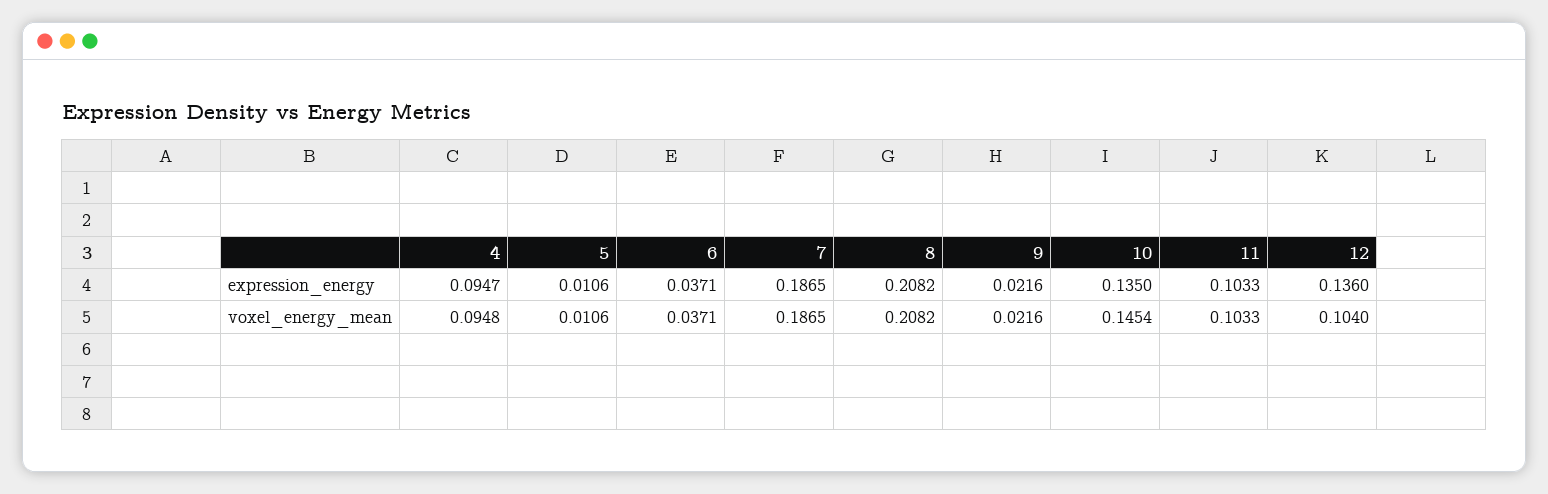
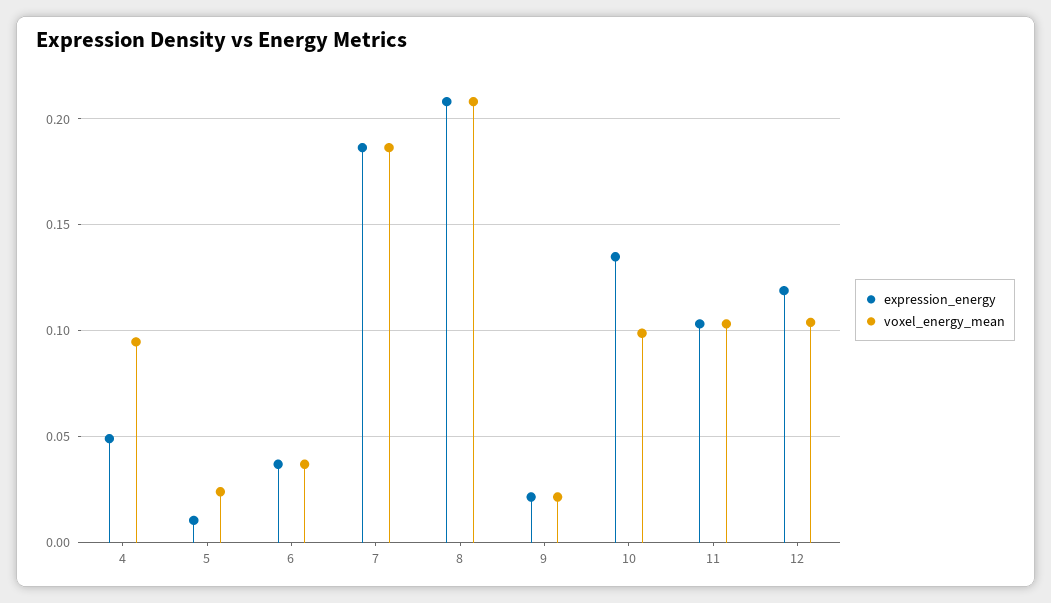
expression_energy, 4: 0.0947 -> 0.05
expression_energy, 12: 0.136 -> 0.12
voxel_energy_mean, 5: 0.0106 -> 0.025
voxel_energy_mean, 10: 0.1454 -> 0.1

